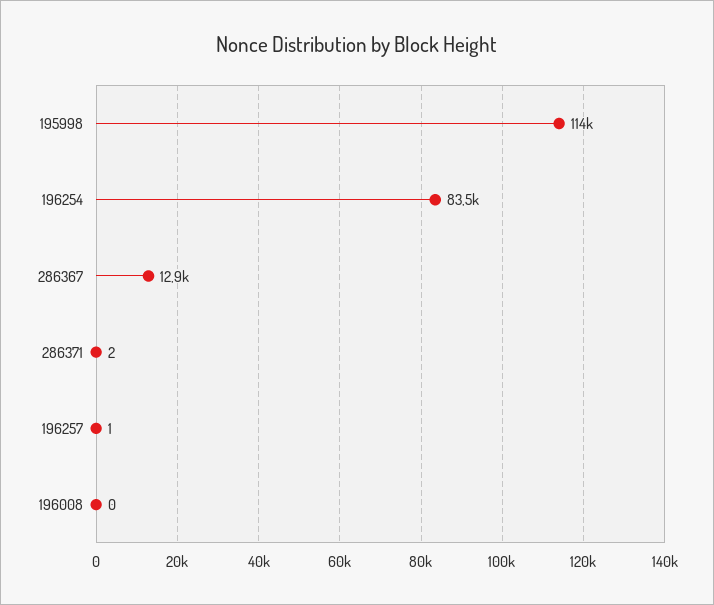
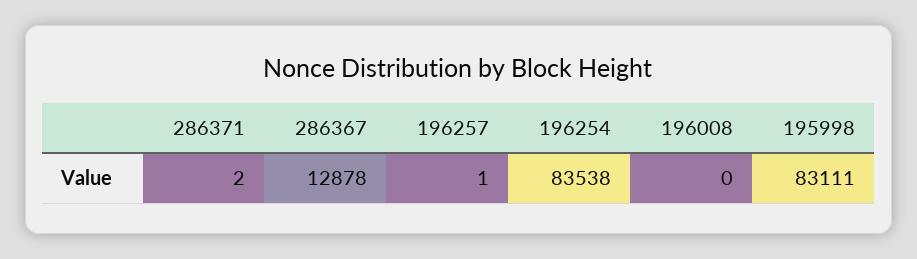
195998: 114000 -> 83111

